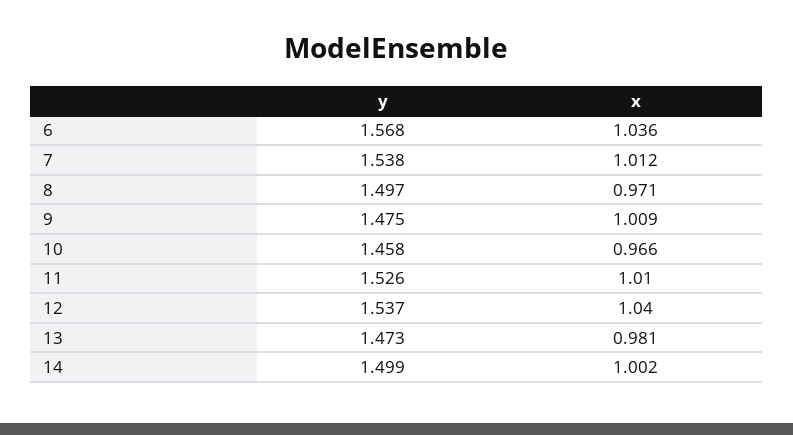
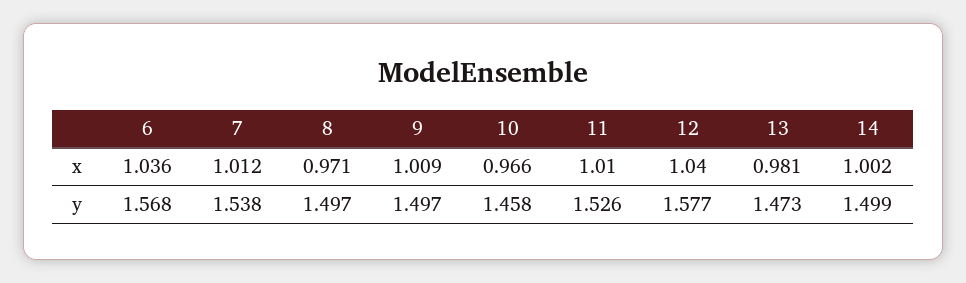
y, 9: 1.475 -> 1.497
y, 12: 1.537 -> 1.577

